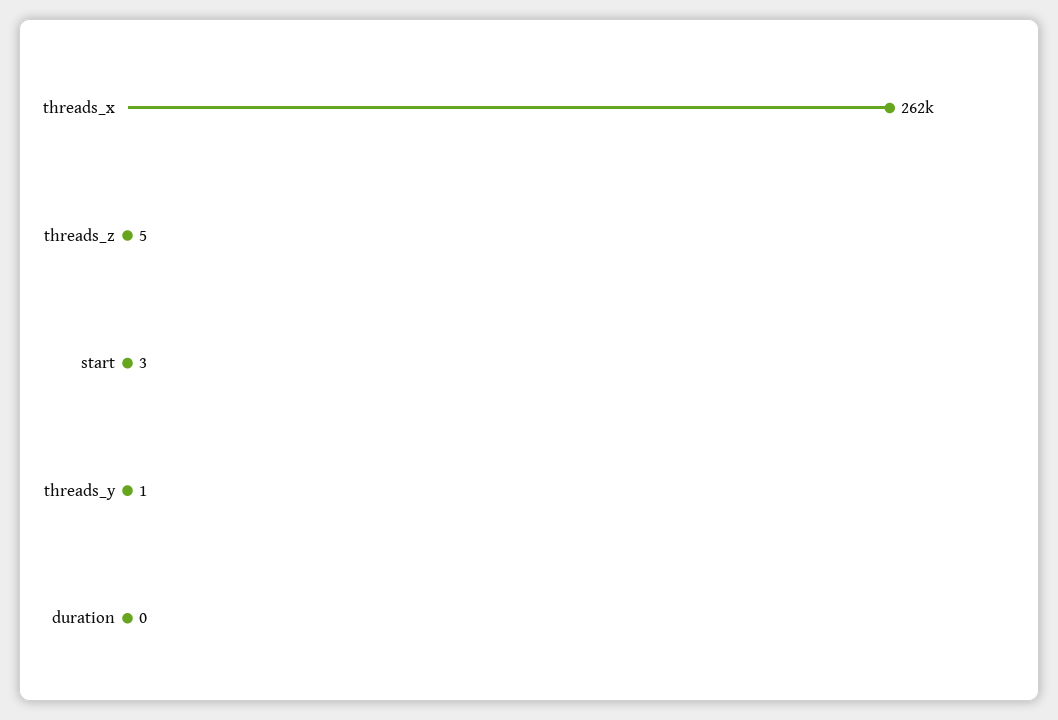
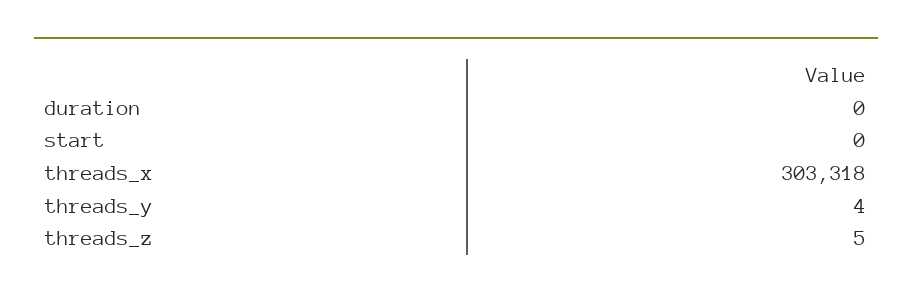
threads_x: 262000 -> 303318
start: 3 -> 0
threads_y: 1 -> 4

